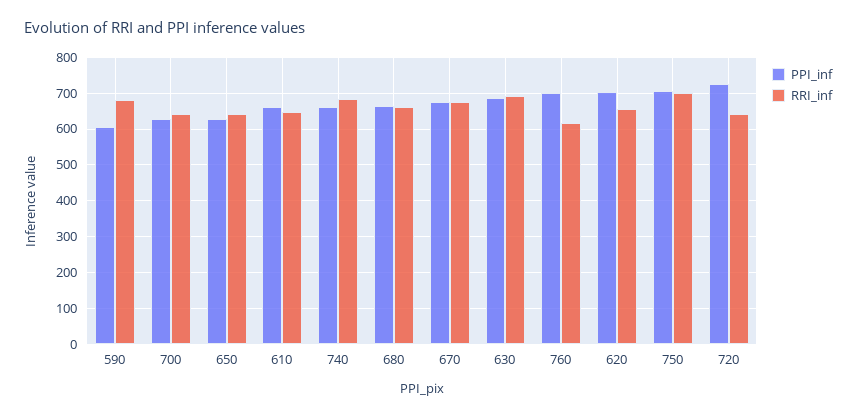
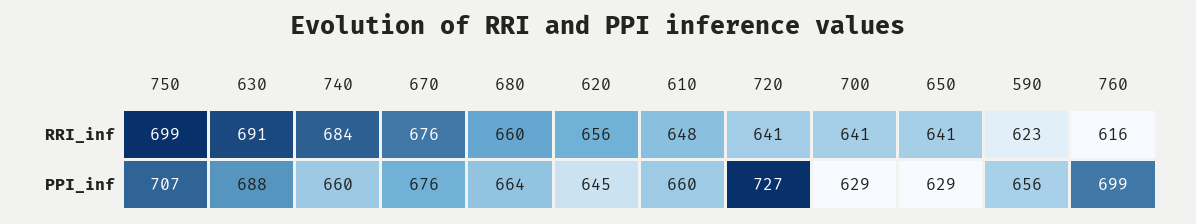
PPI_inf, 590: 600 -> 656
RRI_inf, 590: 680 -> 623
PPI_inf, 620: 700 -> 645

